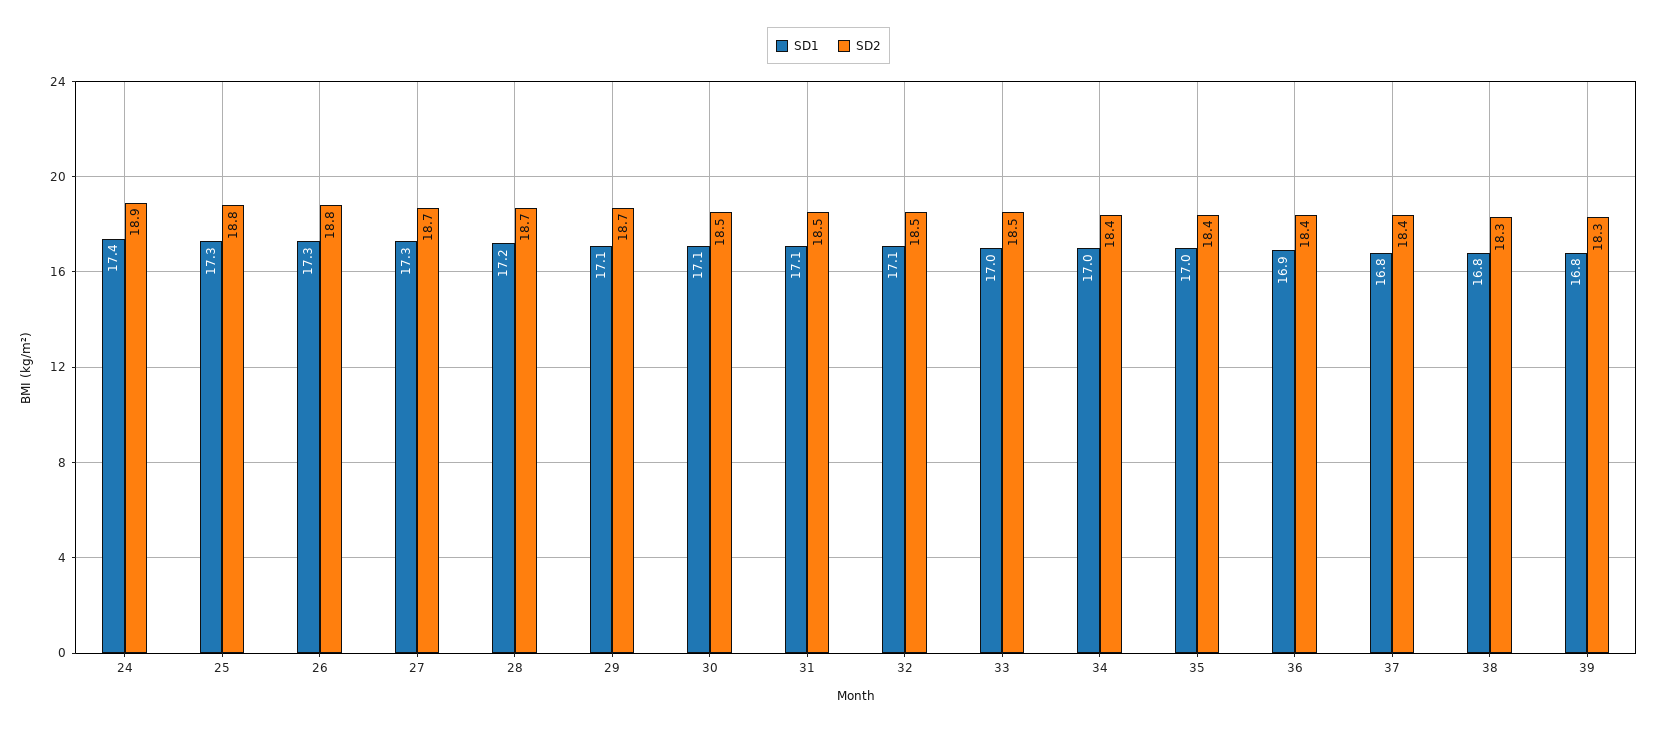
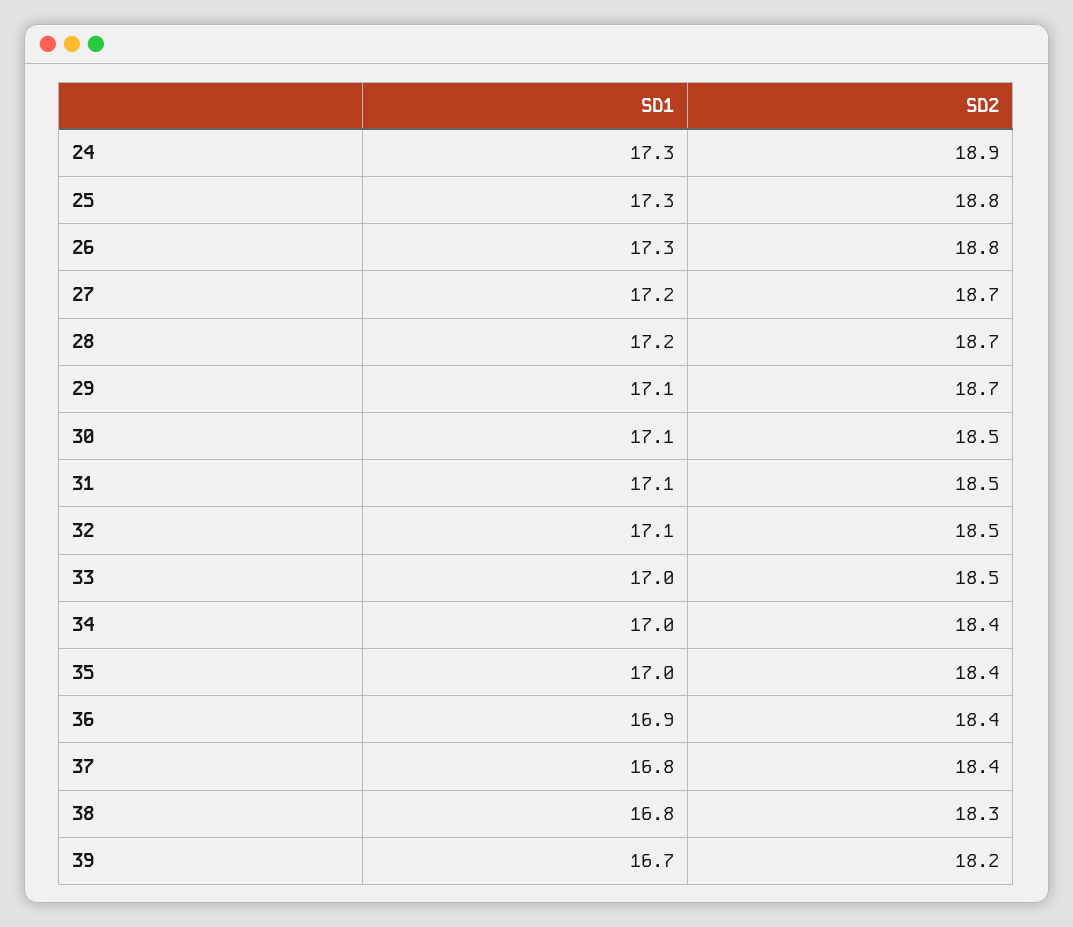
SD1, 24: 17.4 -> 17.3
SD1, 27: 17.3 -> 17.2
SD1, 39: 16.8 -> 16.7
SD2, 39: 18.3 -> 18.2

